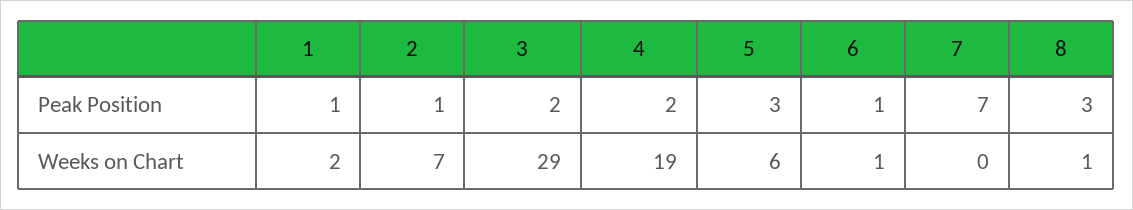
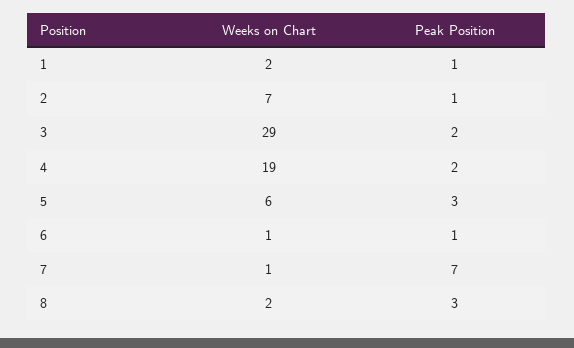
7, Weeks on Chart: 0 -> 1
8, Weeks on Chart: 1 -> 2

